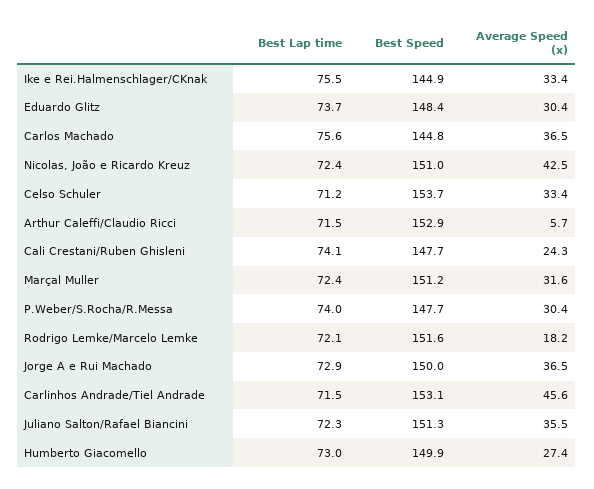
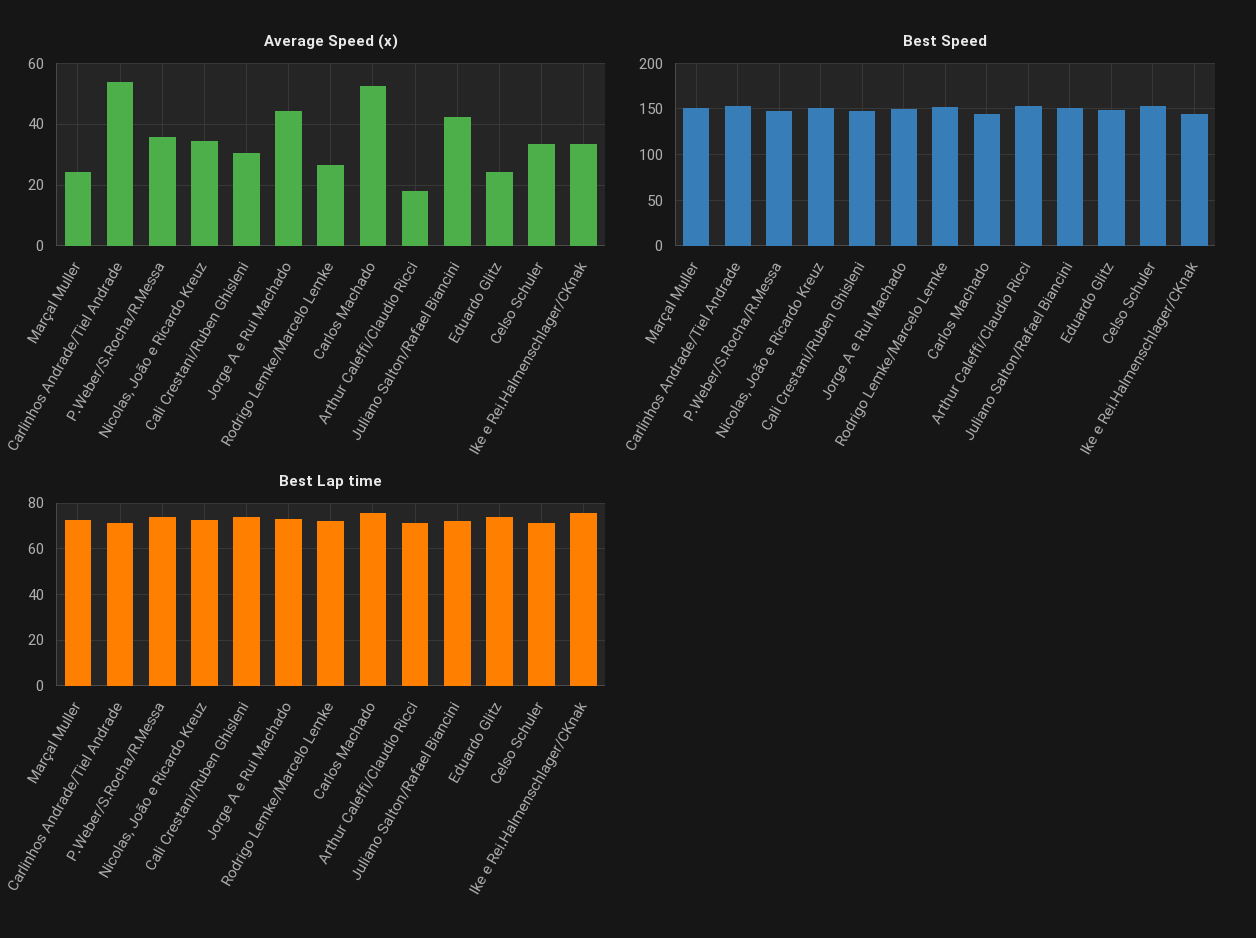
Average Speed (x), Eduardo Glitz: 30.4 -> 24
Average Speed (x), Carlos Machado: 36.5 -> 52
Average Speed (x), Nicolas, João e Ricardo Kreuz: 42.5 -> 34
Average Speed (x), Arthur Caleffi/Claudio Ricci: 5.7 -> 18
Average Speed (x), Cali Crestani/Ruben Ghisleni: 24.3 -> 30
Average Speed (x), Marçal Muller: 31.6 -> 24
Average Speed (x), P.Weber/S.Rocha/R.Messa: 30.4 -> 36
Average Speed (x), Rodrigo Lemke/Marcelo Lemke: 18.2 -> 26
Average Speed (x), Jorge A e Rui Machado: 36.5 -> 44
Average Speed (x), Carlinhos Andrade/Tiel Andrade: 45.6 -> 54
Average Speed (x), Juliano Salton/Rafael Biancini: 35.5 -> 42
Best Lap time, Humberto Giacomello: 73 -> none
Best Speed, Humberto Giacomello: 149.9 -> none
Average Speed (x), Humberto Giacomello: 27.4 -> none

